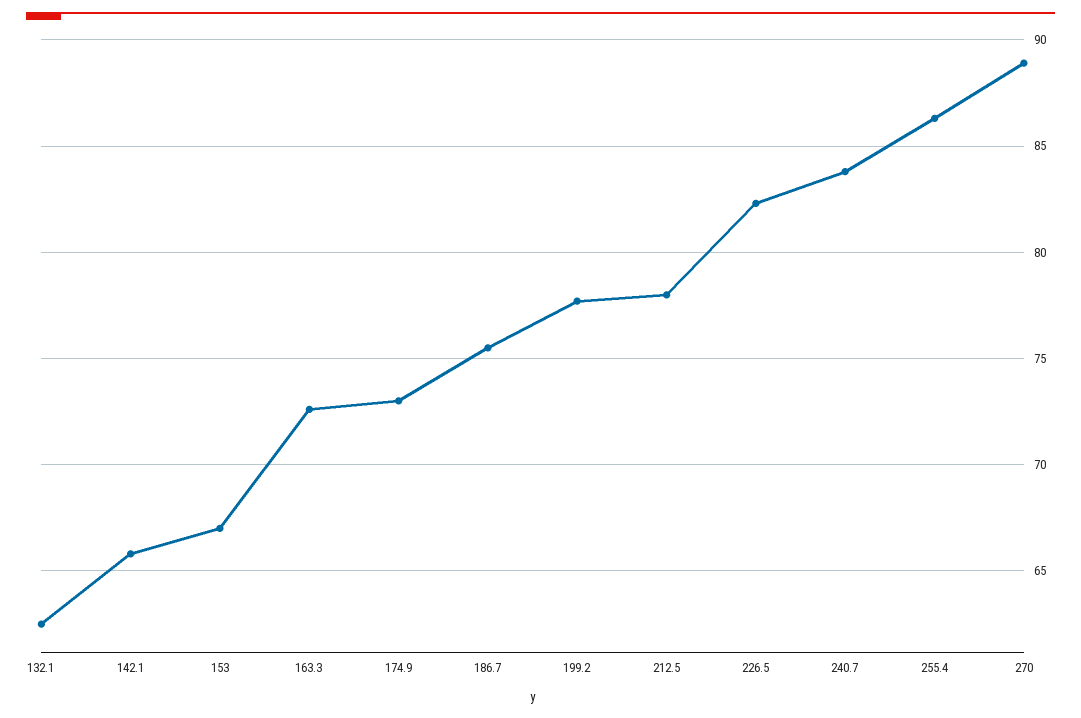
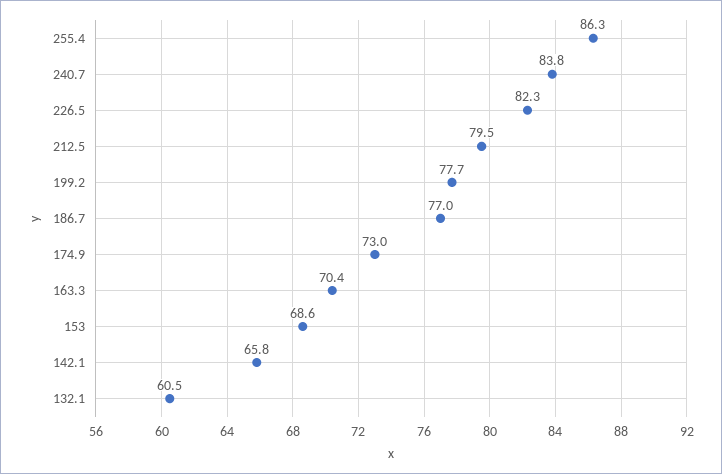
132.1: 62.5 -> 60.5
153: 67 -> 68.6
163.3: 72.5 -> 70.4
186.7: 75.5 -> 77
212.5: 78 -> 79.5
270: 89 -> none

